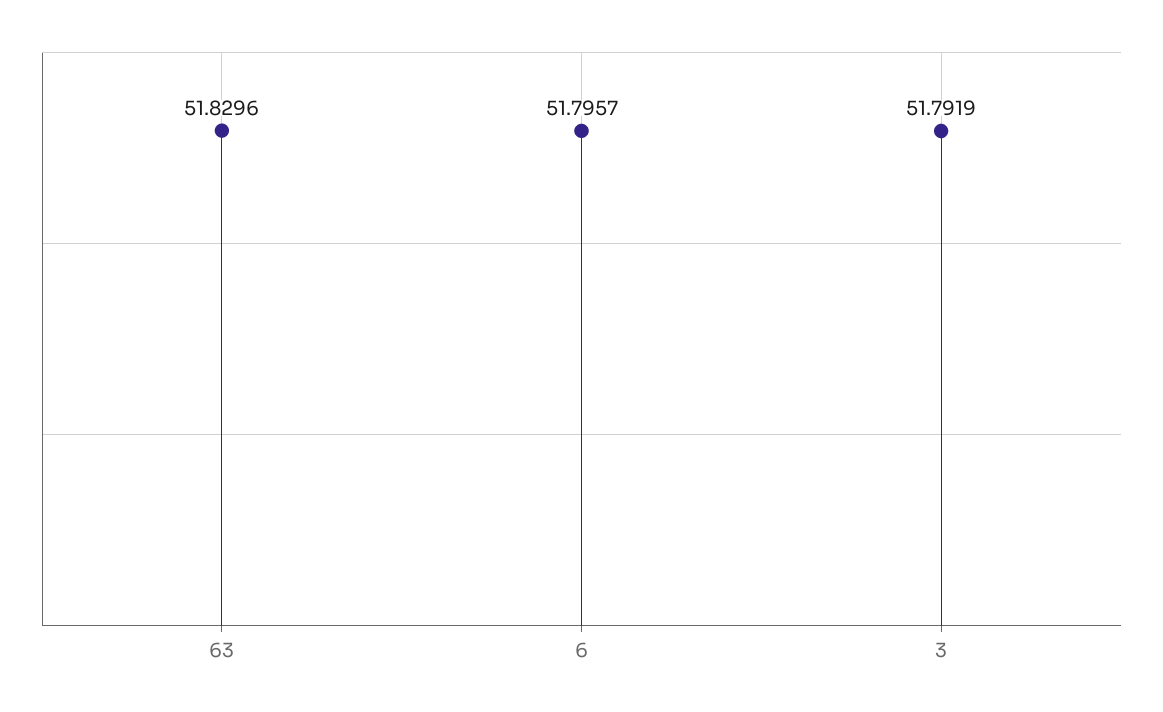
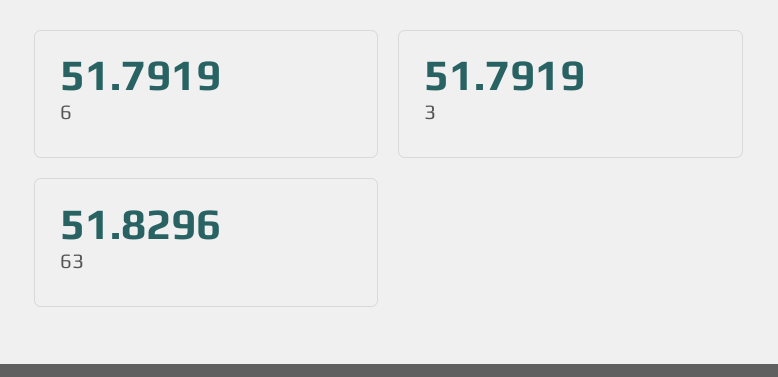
6: 51.7957 -> 51.7919

